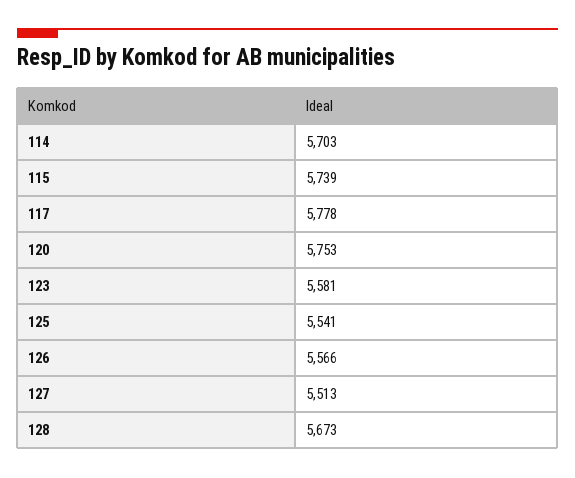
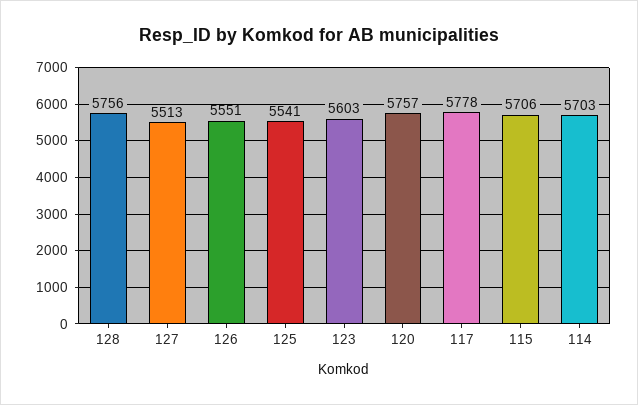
115: 5739 -> 5706
120: 5753 -> 5757
123: 5581 -> 5603
126: 5566 -> 5551
128: 5673 -> 5756

